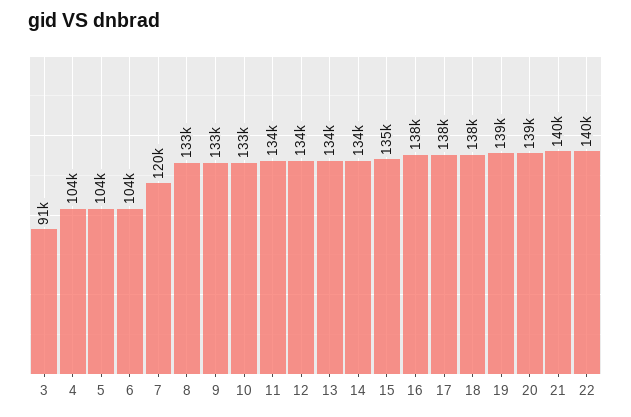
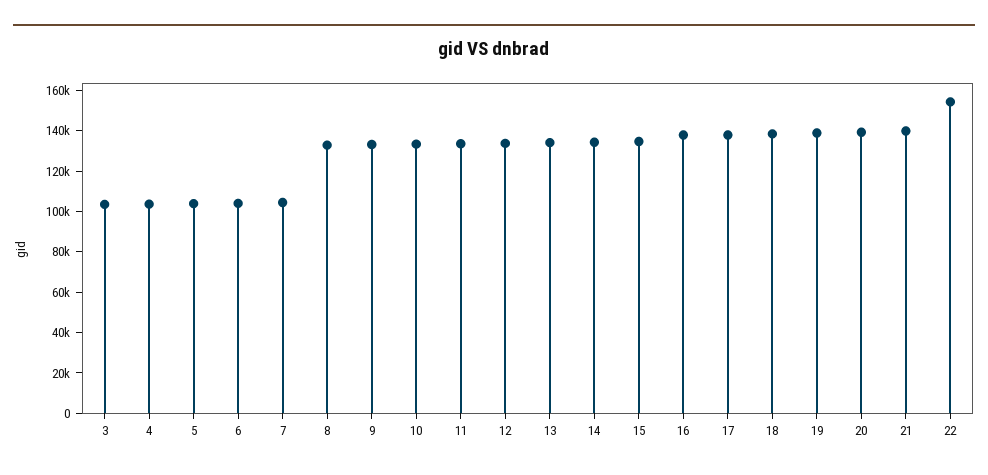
3: 91000 -> 105000
7: 120000 -> 105000
22: 140000 -> 155000

